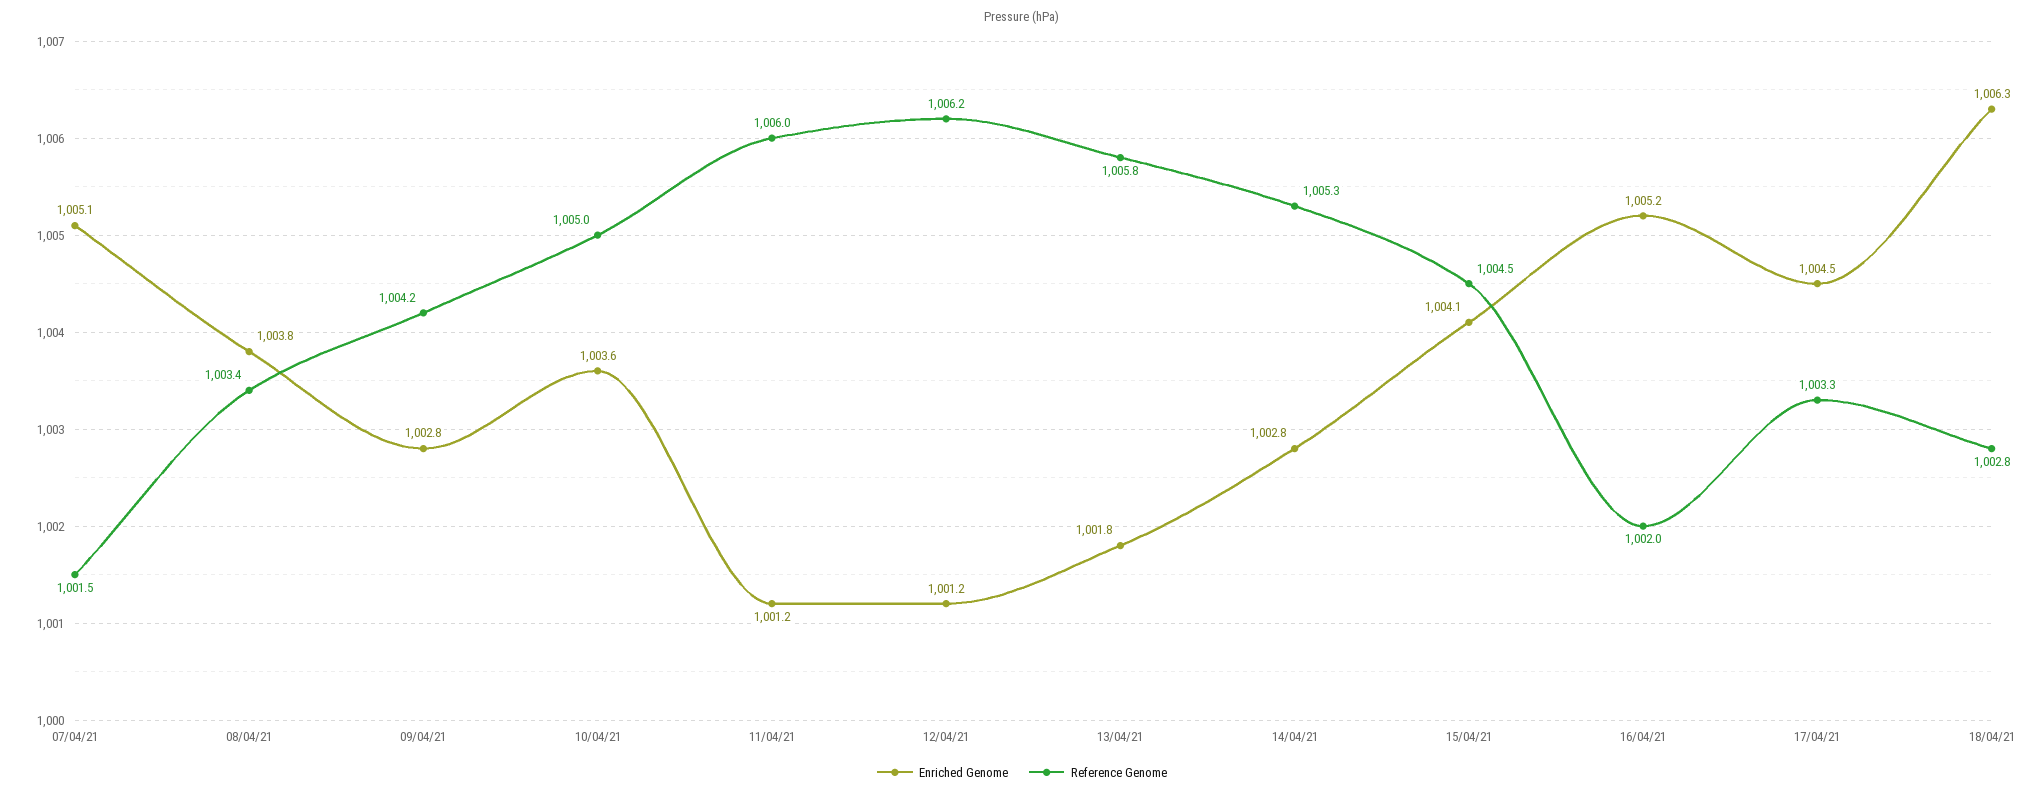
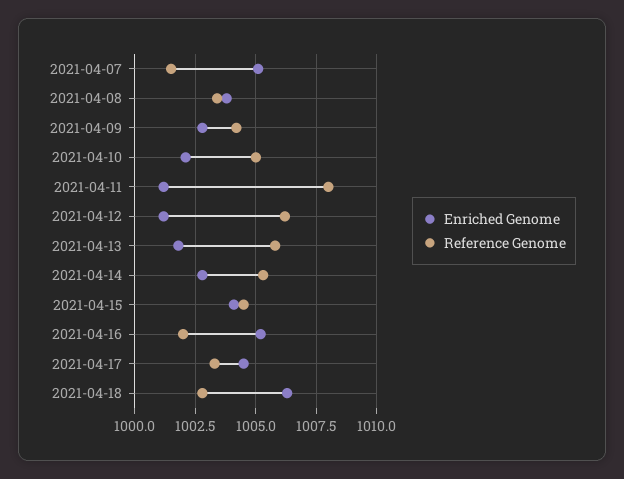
Enriched Genome, 10/04/21: 1003.6 -> 1002
Reference Genome, 11/04/21: 1006 -> 1008

